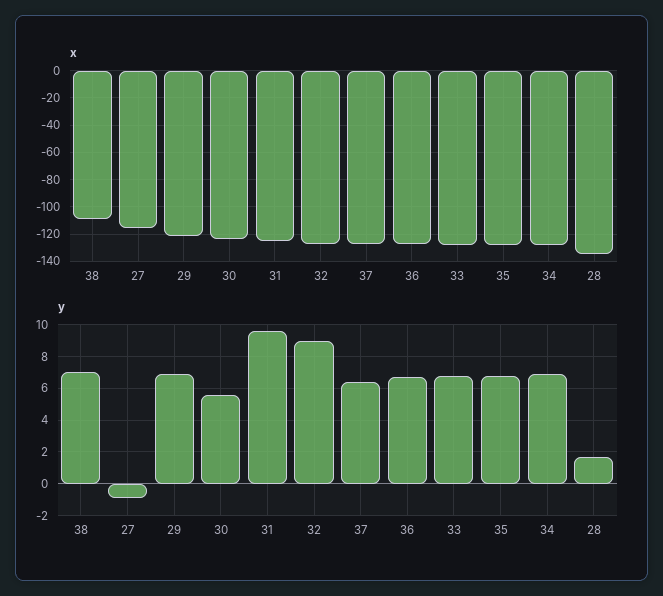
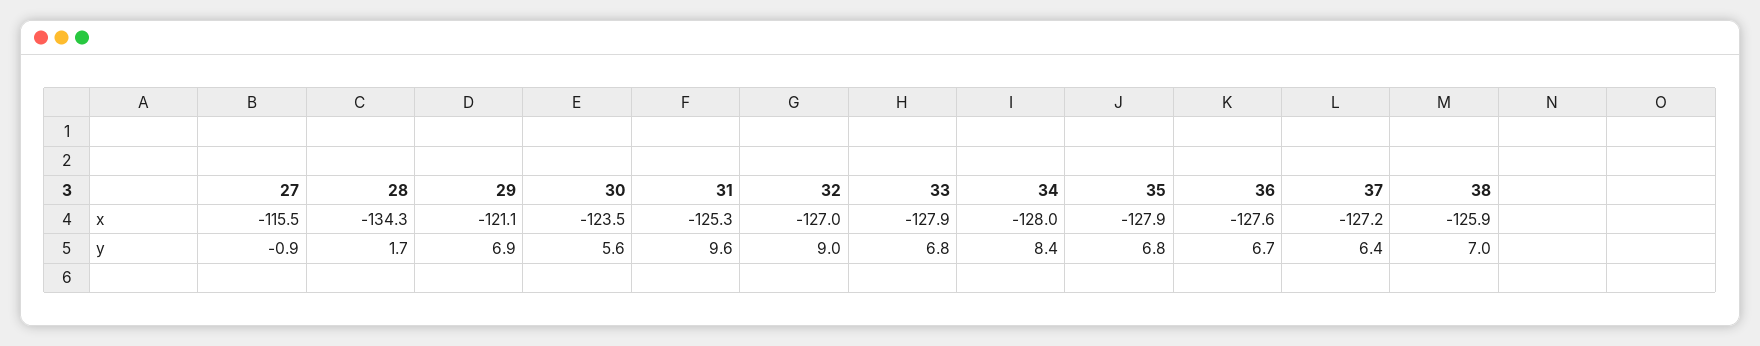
x, 38: -110 -> -125.9
y, 34: 7 -> 8.4

